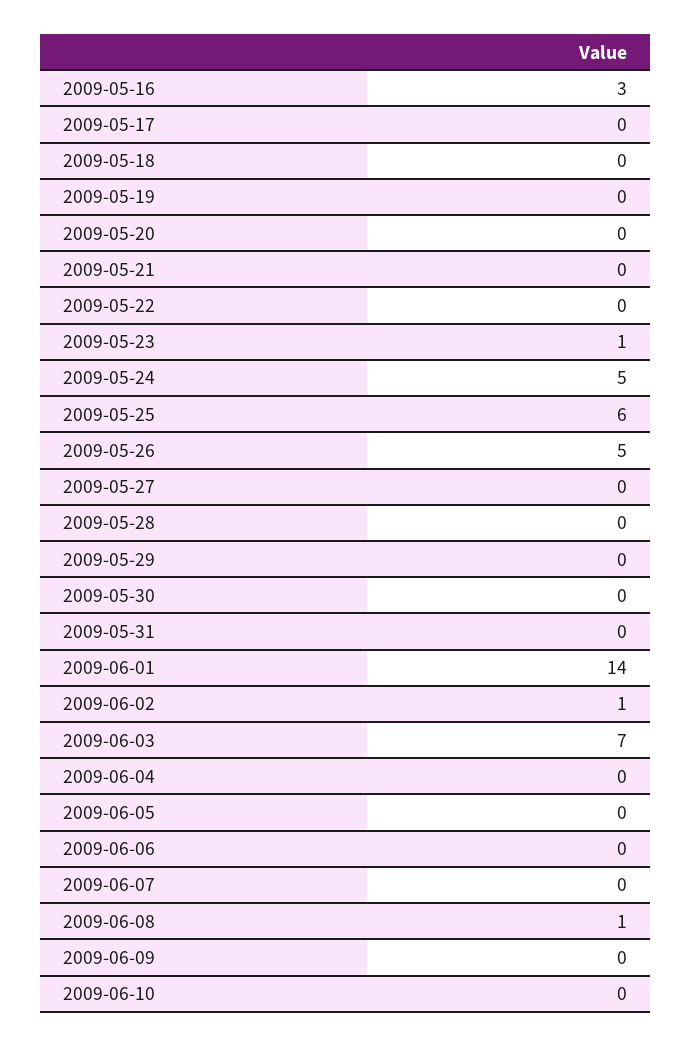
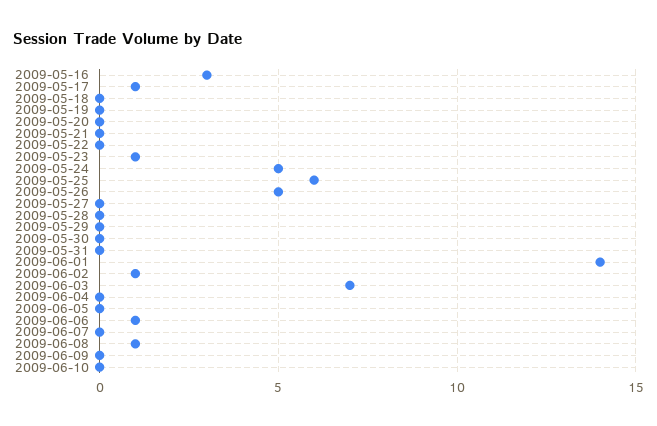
2009-05-17: 0 -> 1
2009-06-06: 0 -> 1

